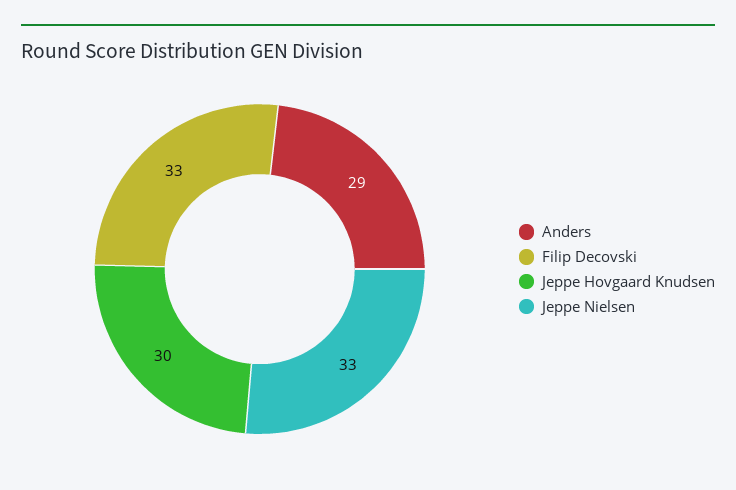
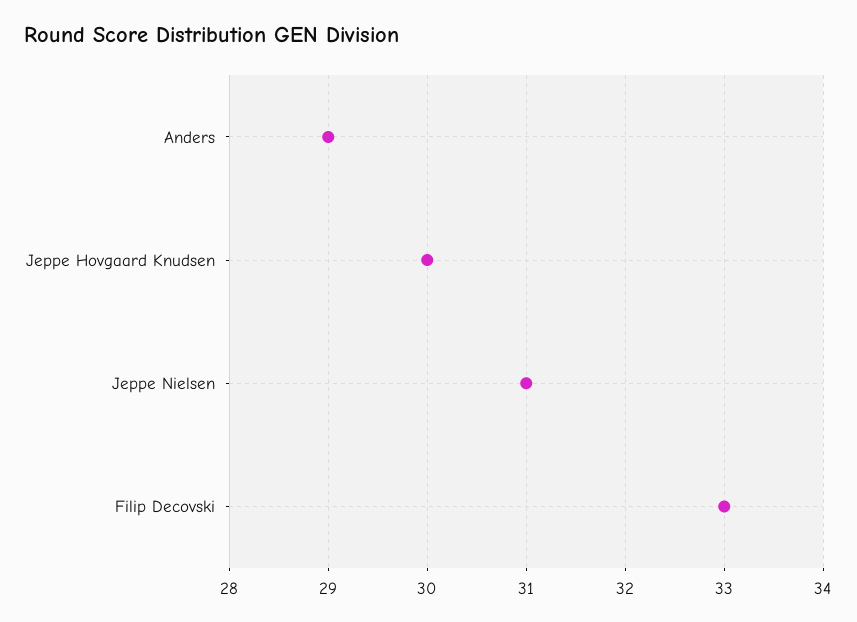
Jeppe Nielsen: 33 -> 31

